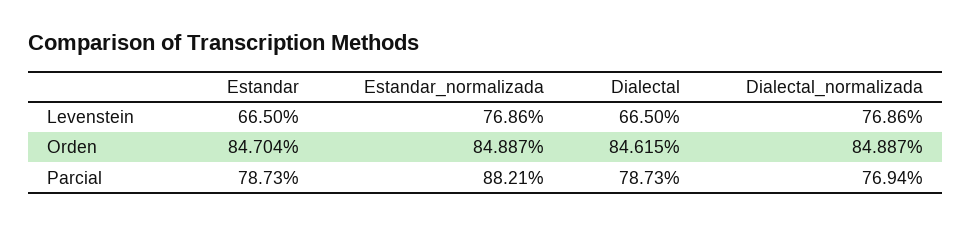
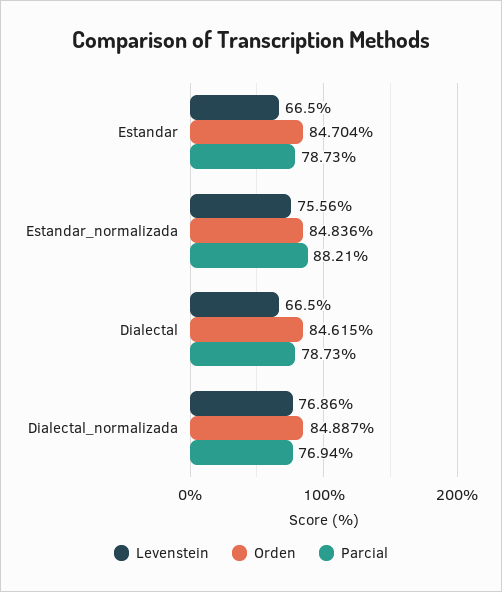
Levenstein, Estandar_normalizada: 76.86 -> 75.56
Orden, Estandar_normalizada: 84.887 -> 84.836

